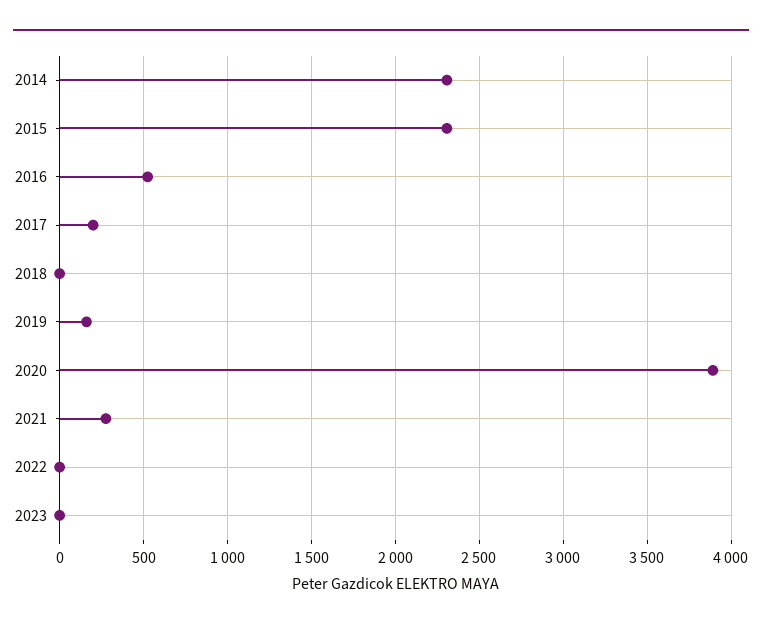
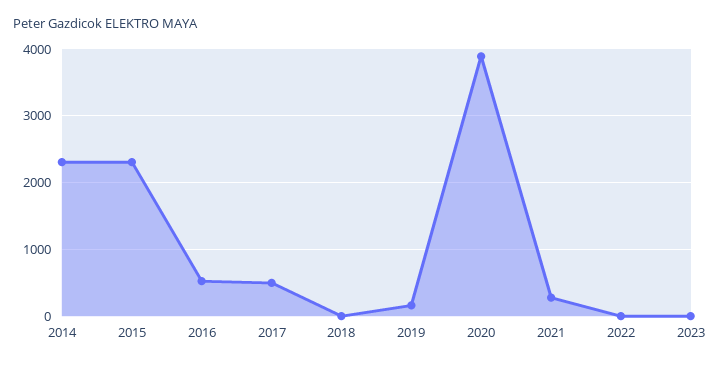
2017: 200 -> 500

